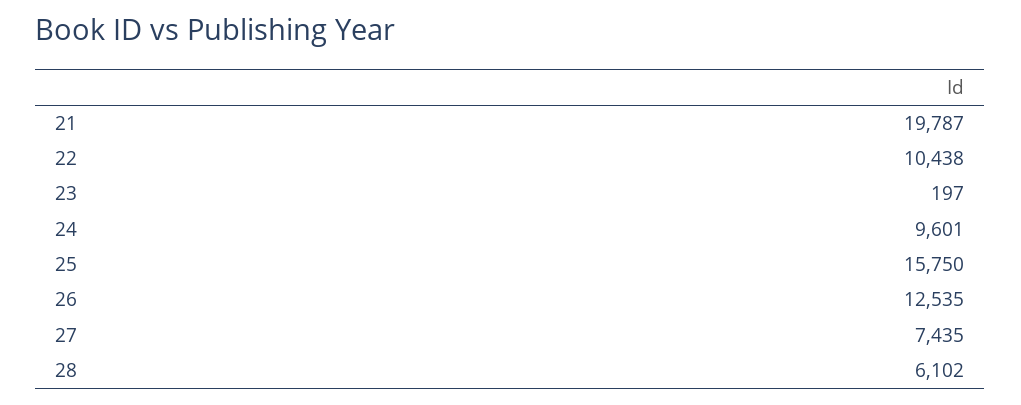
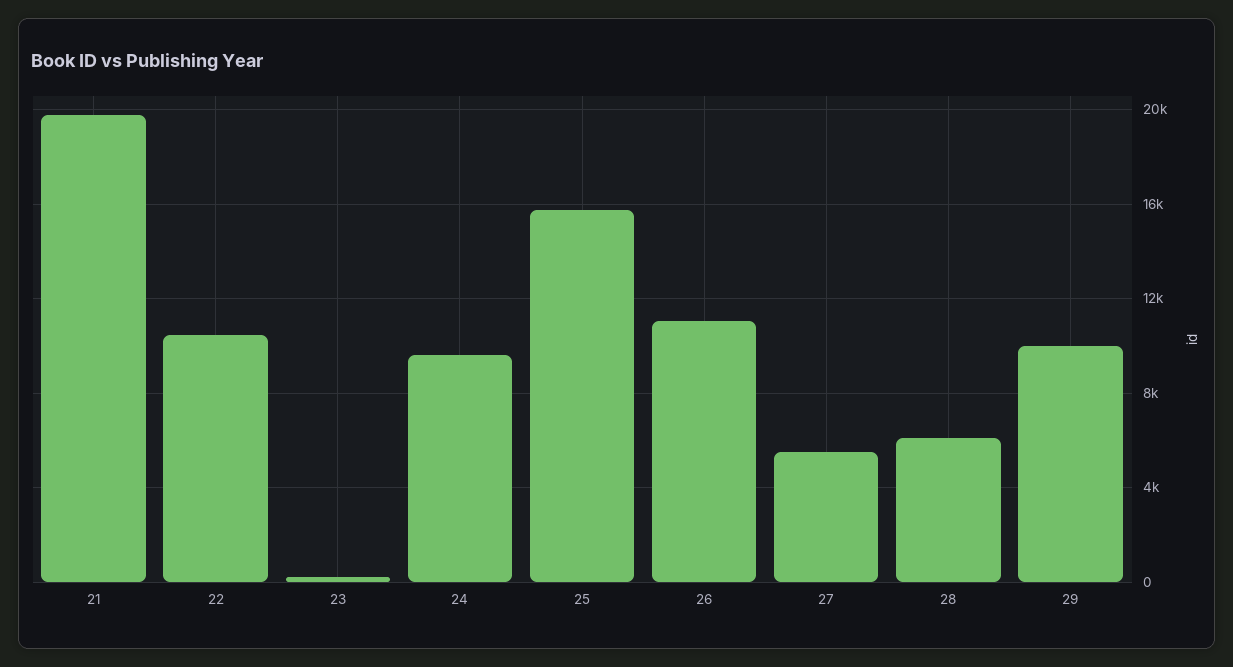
26: 12535 -> 11000
27: 7435 -> 5500
29: none -> 10000

